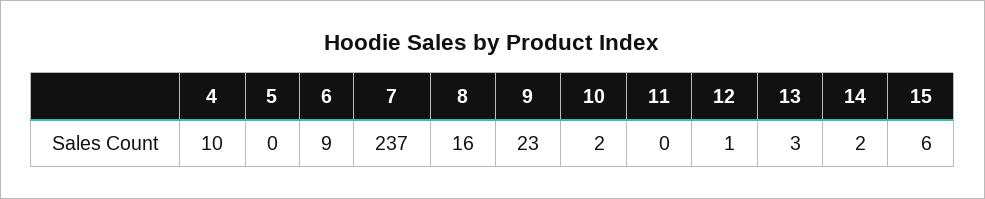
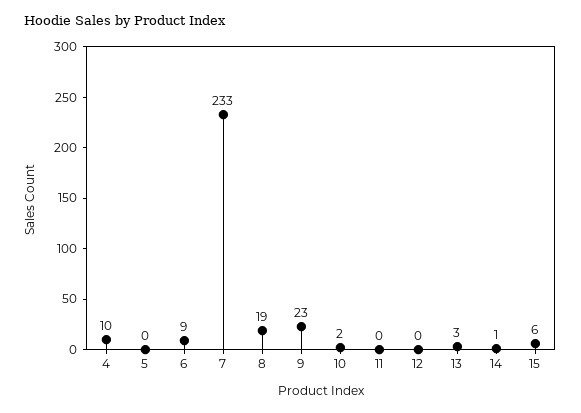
7: 237 -> 233
8: 16 -> 19
12: 1 -> 0
14: 2 -> 1

